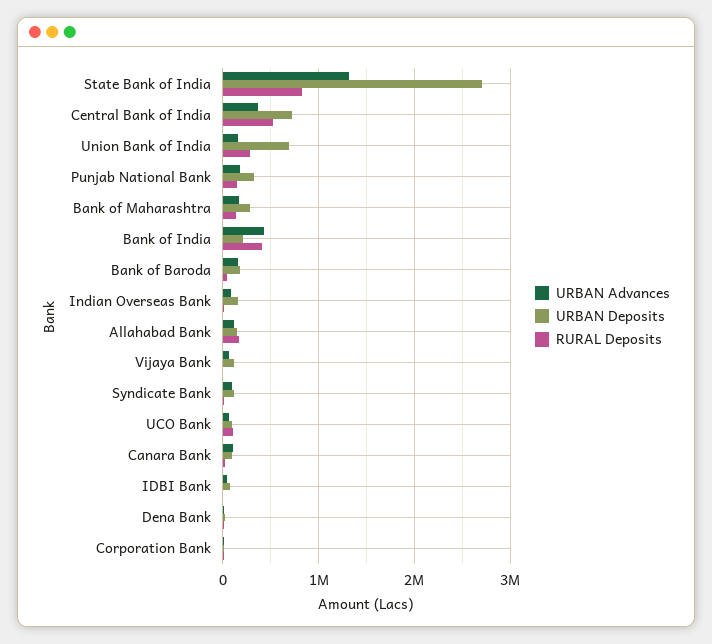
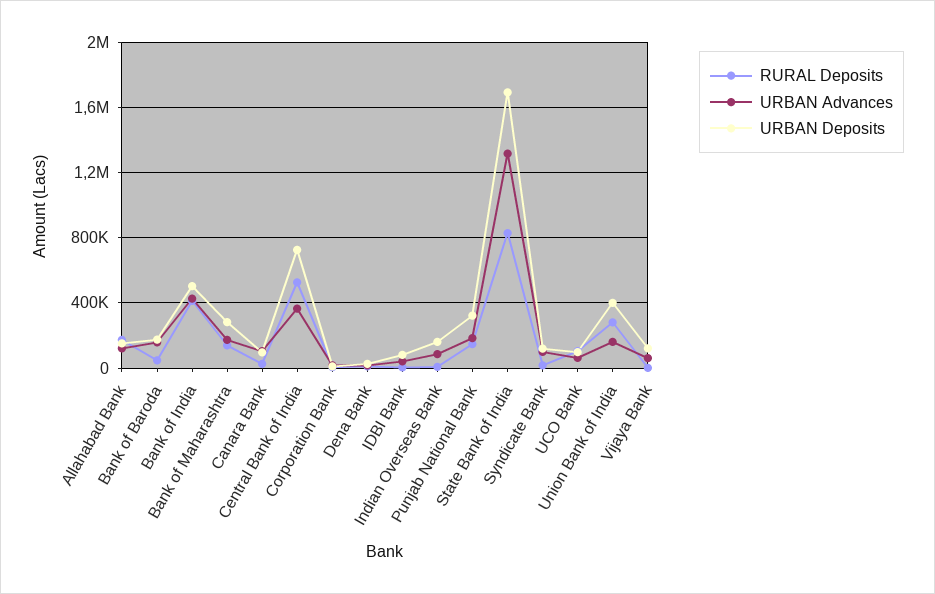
URBAN Deposits, State Bank of India: 2700000 -> 1700000
URBAN Deposits, Union Bank of India: 700000 -> 400000
URBAN Deposits, Bank of India: 200000 -> 500000

